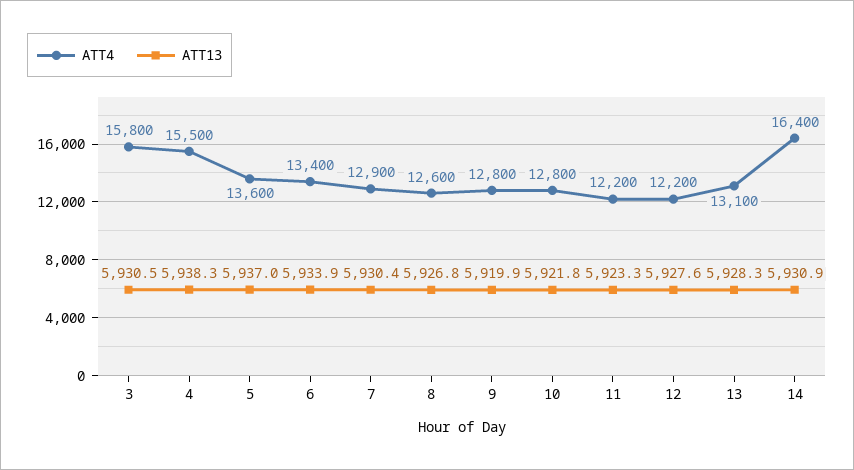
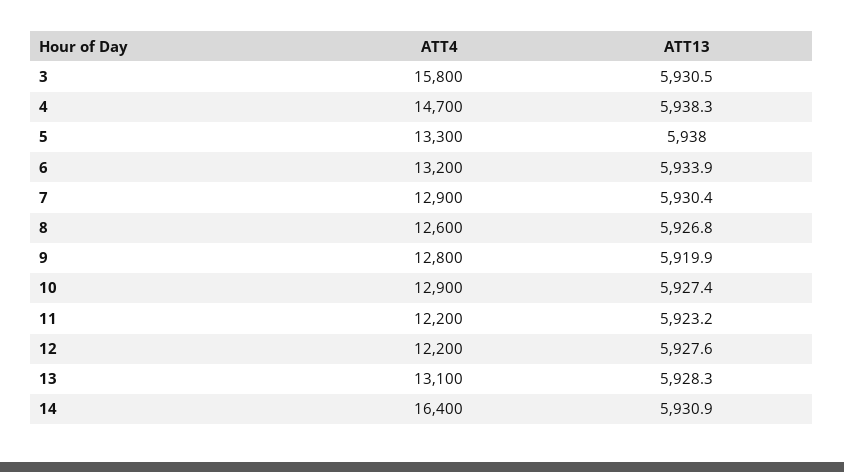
ATT4, 4: 15500 -> 14700
ATT4, 5: 13600 -> 13300
ATT13, 5: 5937 -> 5938
ATT4, 6: 13400 -> 13200
ATT4, 10: 12800 -> 12900
ATT13, 10: 5921.8 -> 5927.4
ATT13, 11: 5923.3 -> 5923.2

